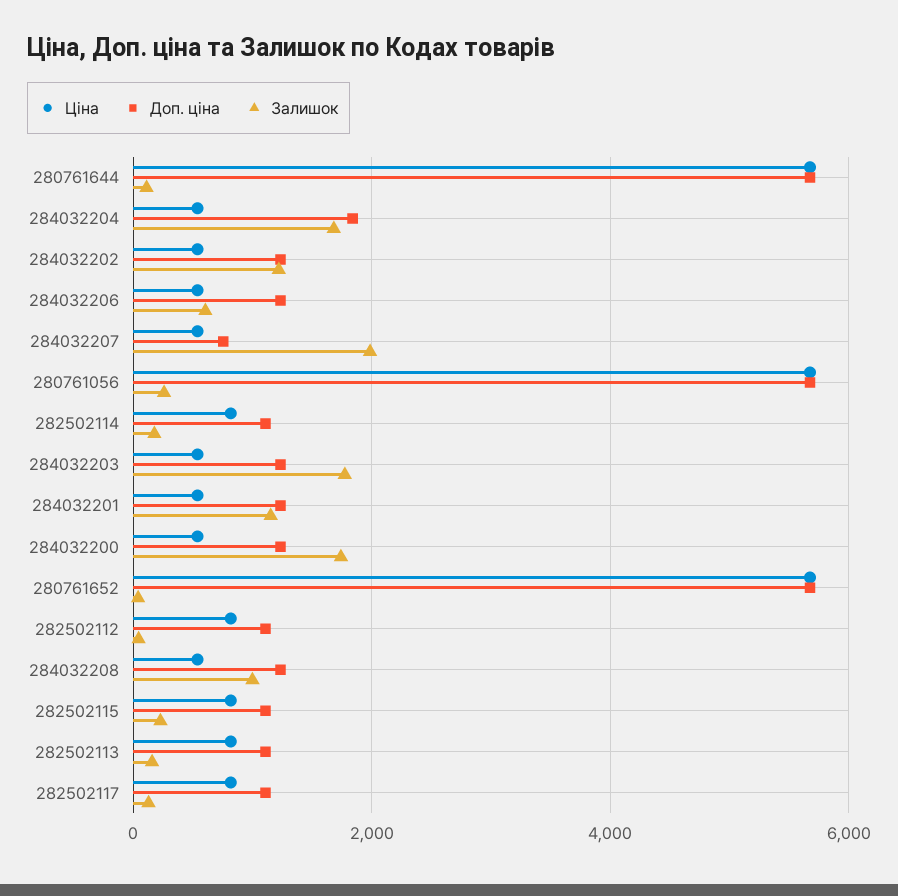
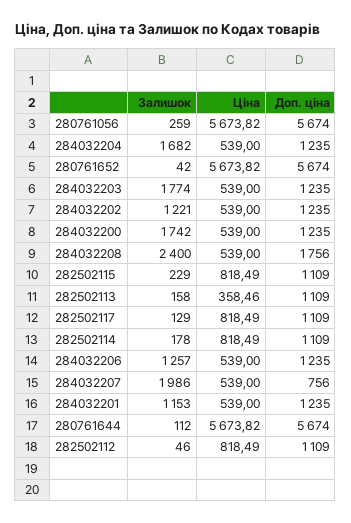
Доп. ціна, 284032204: 1800 -> 1235
Залишок, 284032206: 600 -> 1257
Доп. ціна, 284032208: 1200 -> 1756
Залишок, 284032208: 1000 -> 2400
Ціна, 282502113: 800 -> 358.46

